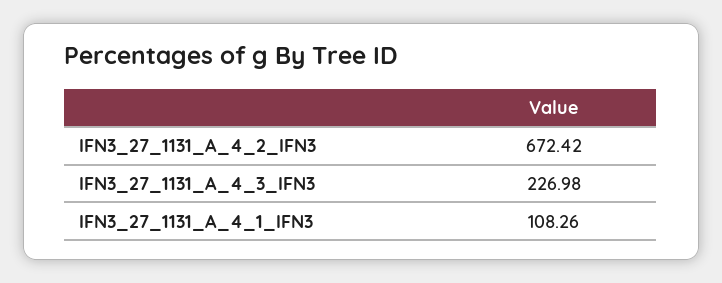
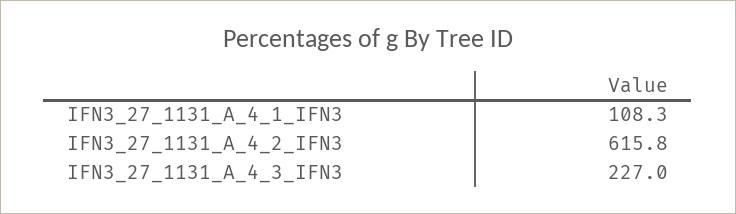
IFN3_27_1131_A_4_2_IFN3: 672.42 -> 615.8

